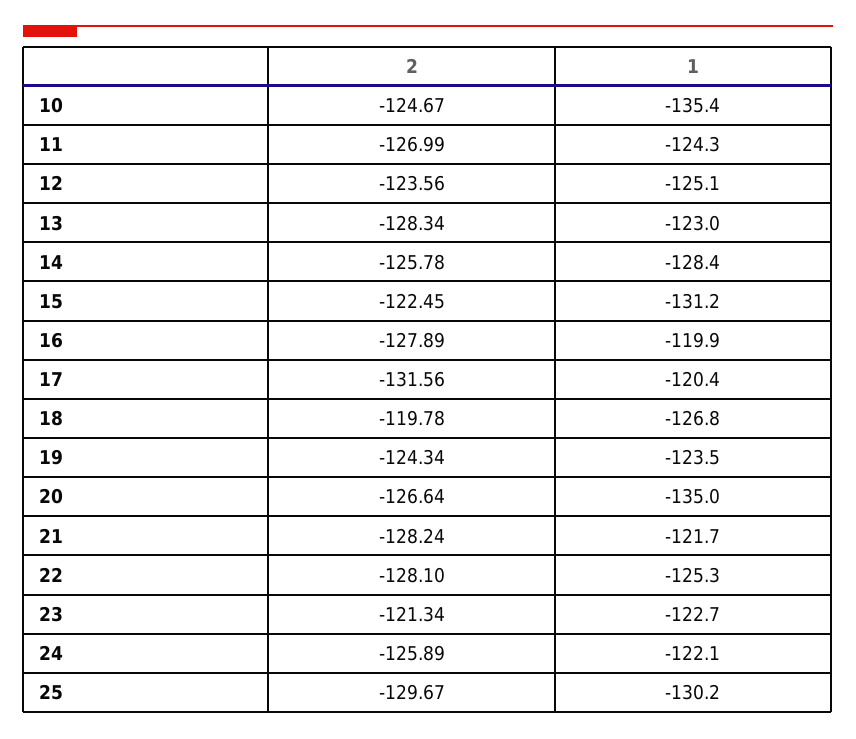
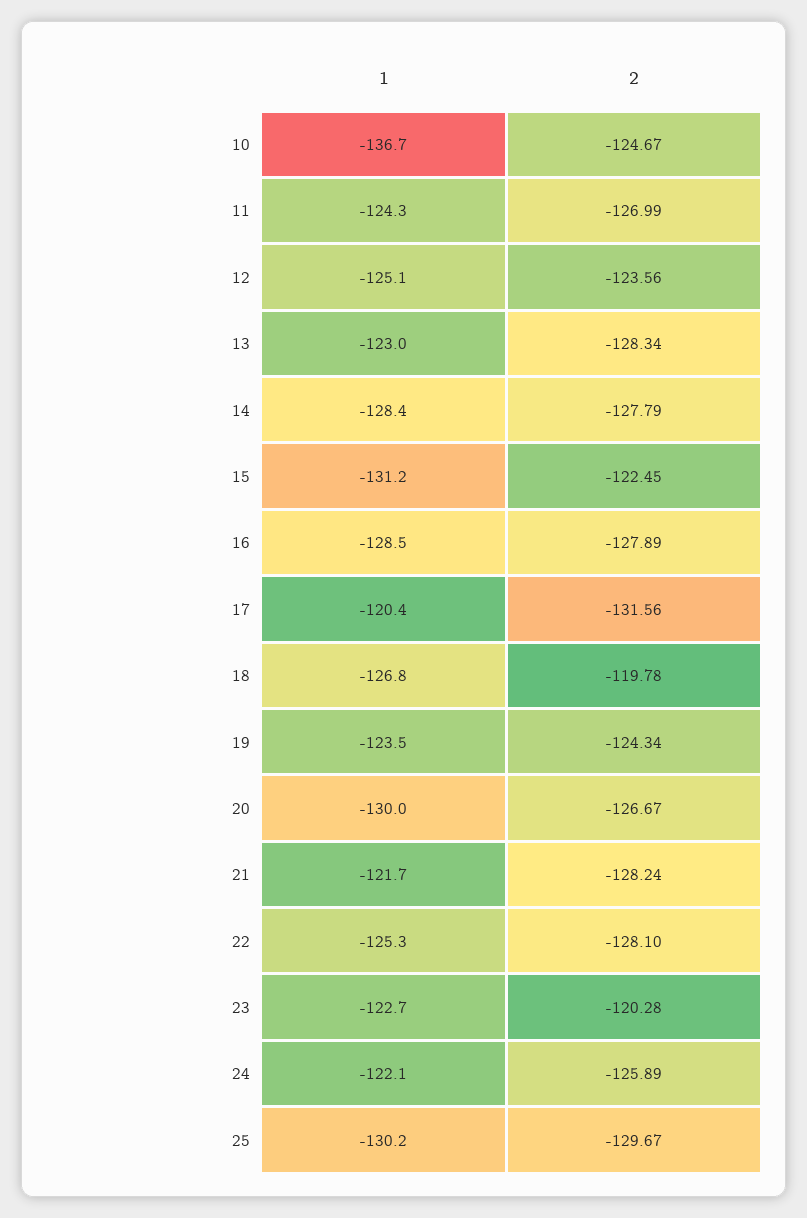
1, 10: -135.4 -> -136.7
2, 14: -125.78 -> -127.79
1, 16: -119.9 -> -128.5
2, 20: -126.64 -> -126.67
1, 20: -135 -> -130
2, 23: -121.34 -> -120.28

